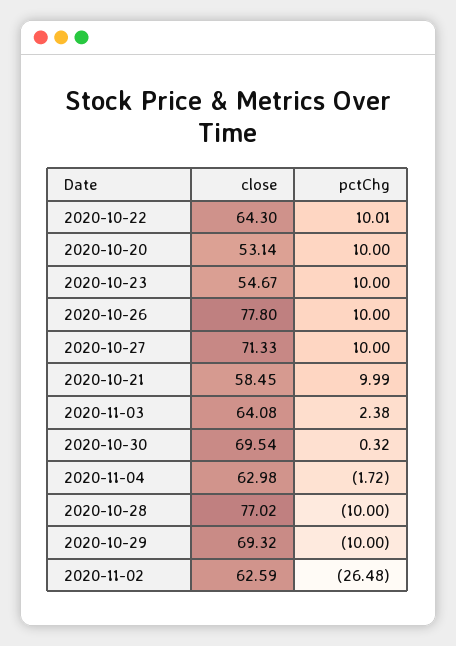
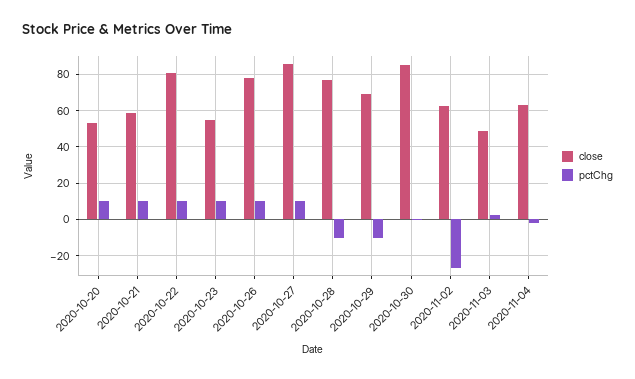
close, 2020-10-22: 64.3 -> 80
close, 2020-10-27: 71.33 -> 85
close, 2020-11-03: 64.08 -> 50
close, 2020-10-30: 69.54 -> 85

